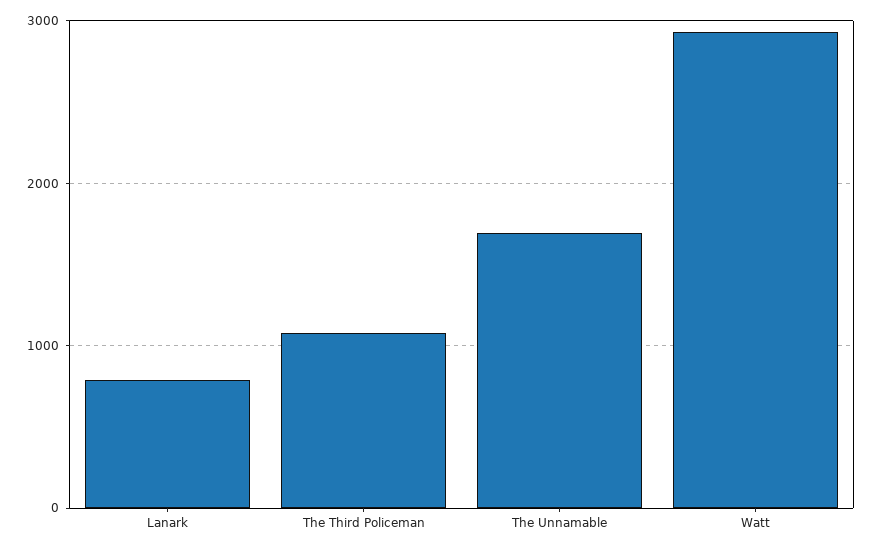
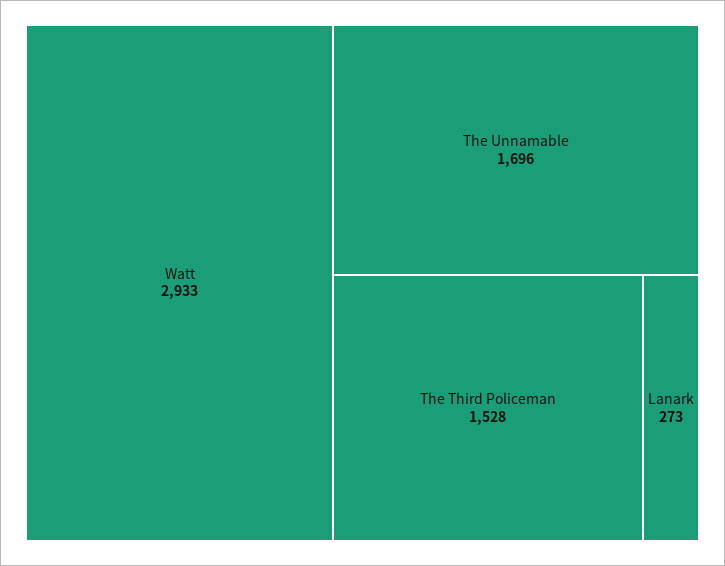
Lanark: 800 -> 273
The Third Policeman: 1100 -> 1528

